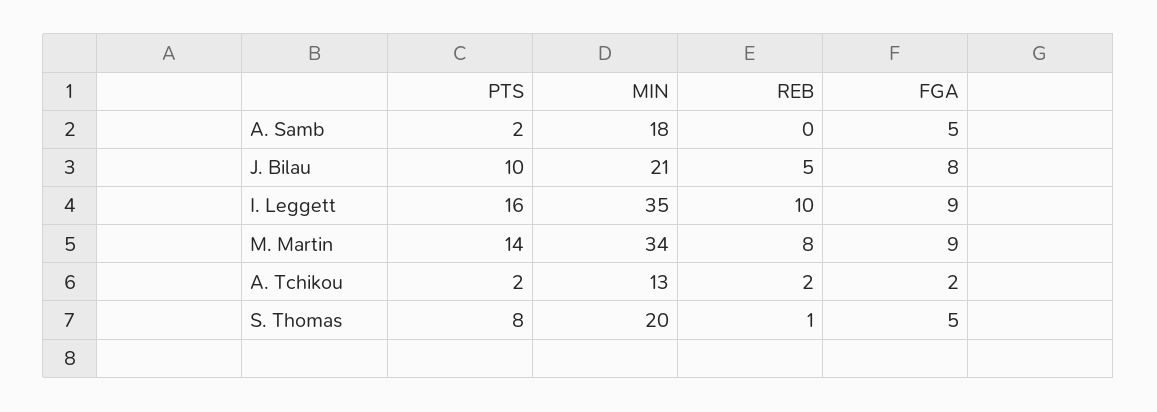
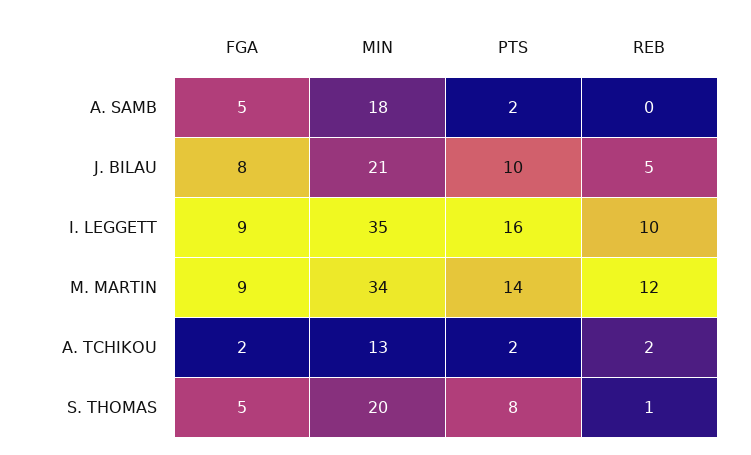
REB, M. Martin: 8 -> 12

